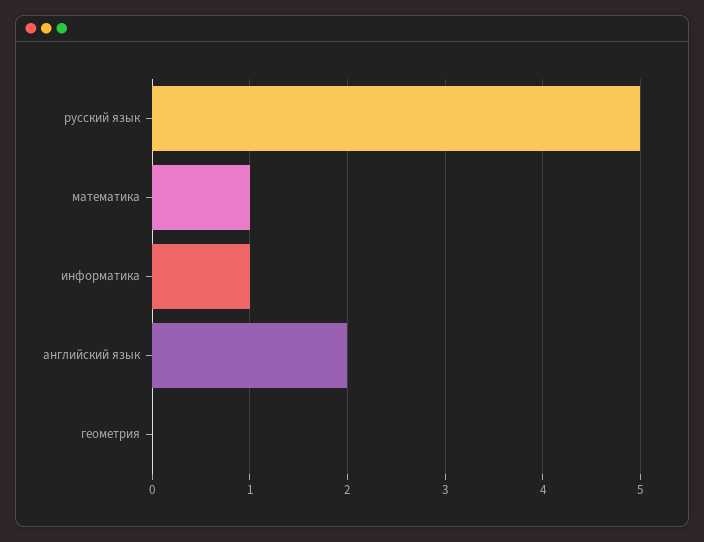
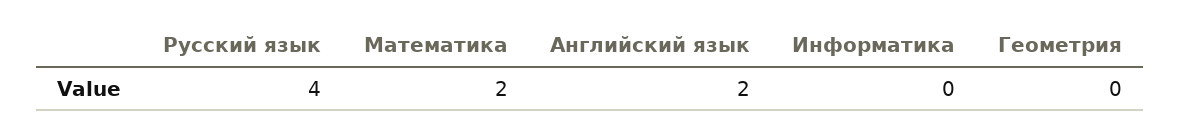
русский язык: 5 -> 4
математика: 1 -> 2
информатика: 1 -> 0

